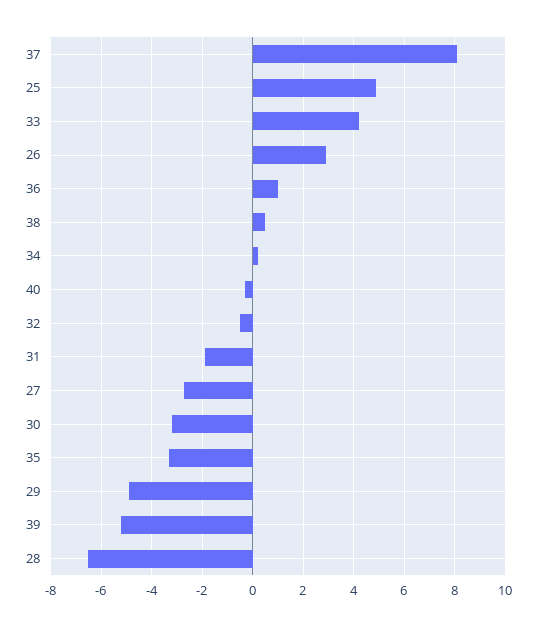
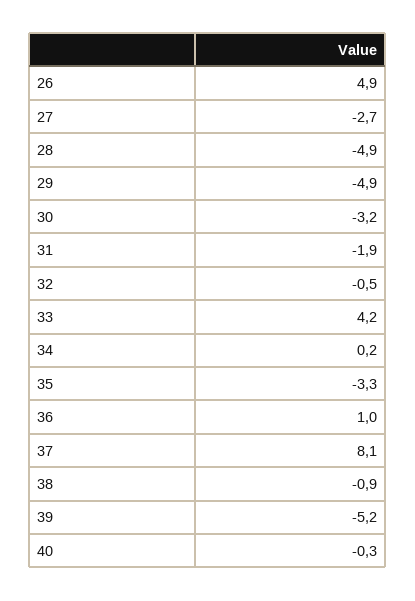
25: 5 -> none
26: 3 -> 4.9
38: 0.5 -> -0.9
28: -6.5 -> -4.9

